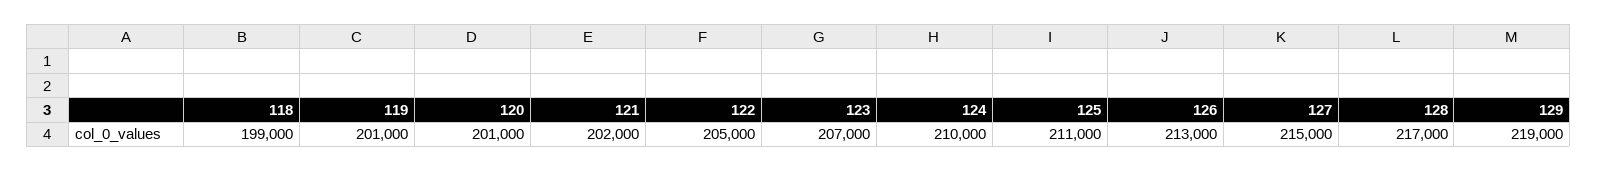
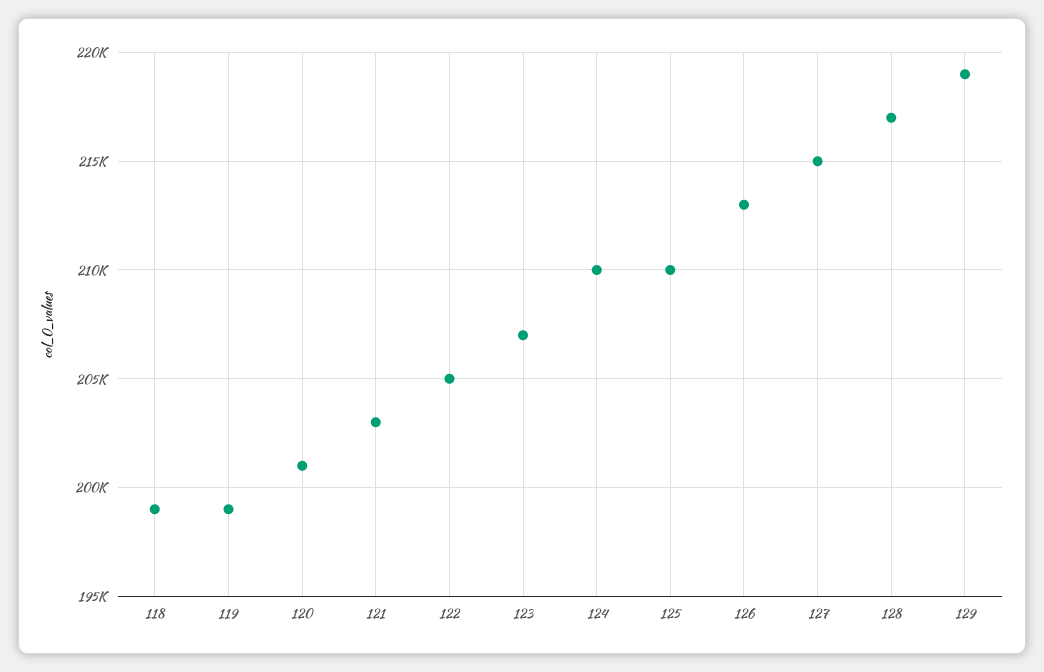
119: 201000 -> 199000
121: 202000 -> 203000
125: 211000 -> 210000

